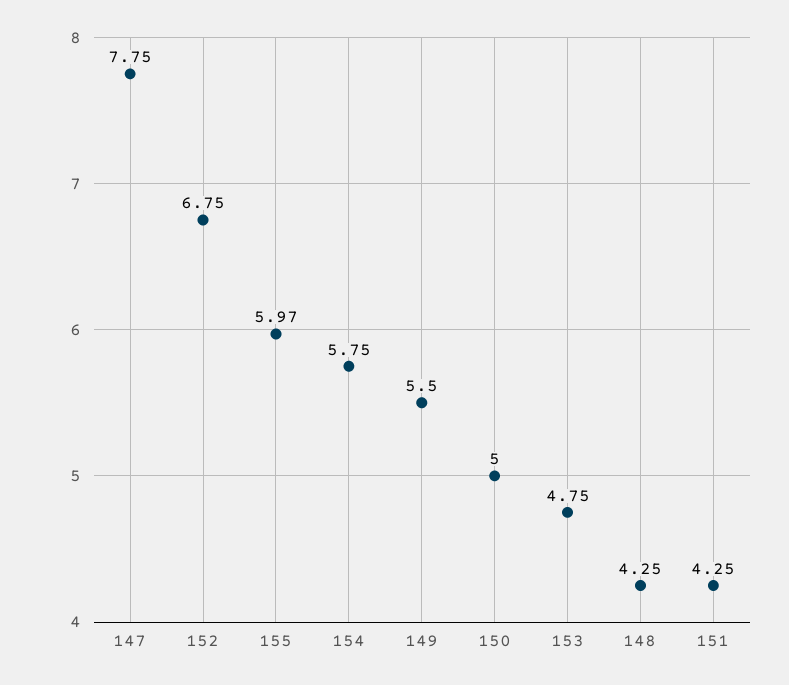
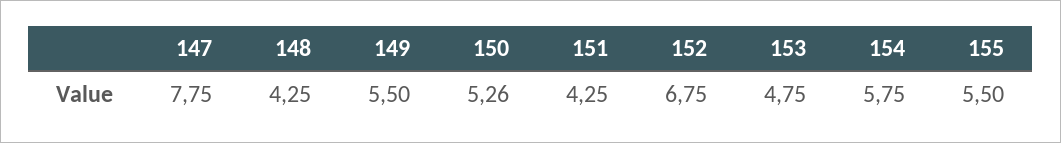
155: 5.97 -> 5.5
150: 5 -> 5.26

